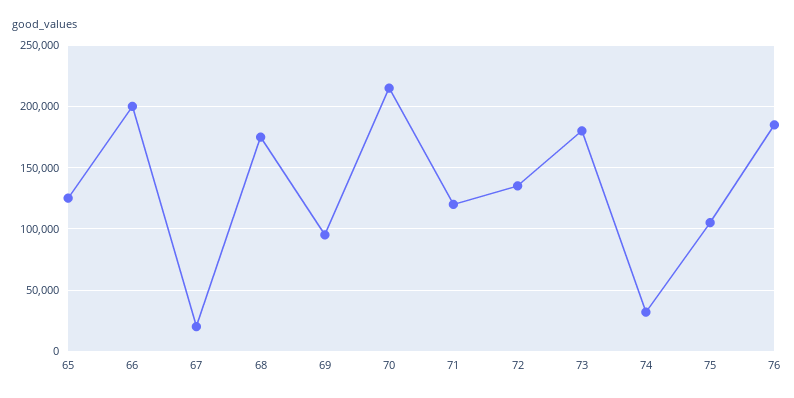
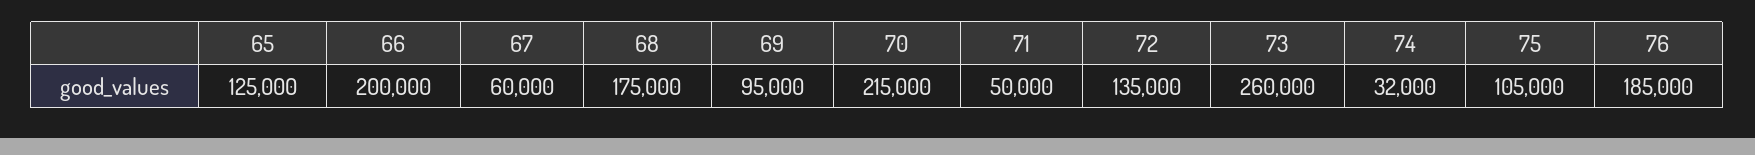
67: 20000 -> 60000
71: 120000 -> 50000
73: 180000 -> 260000

